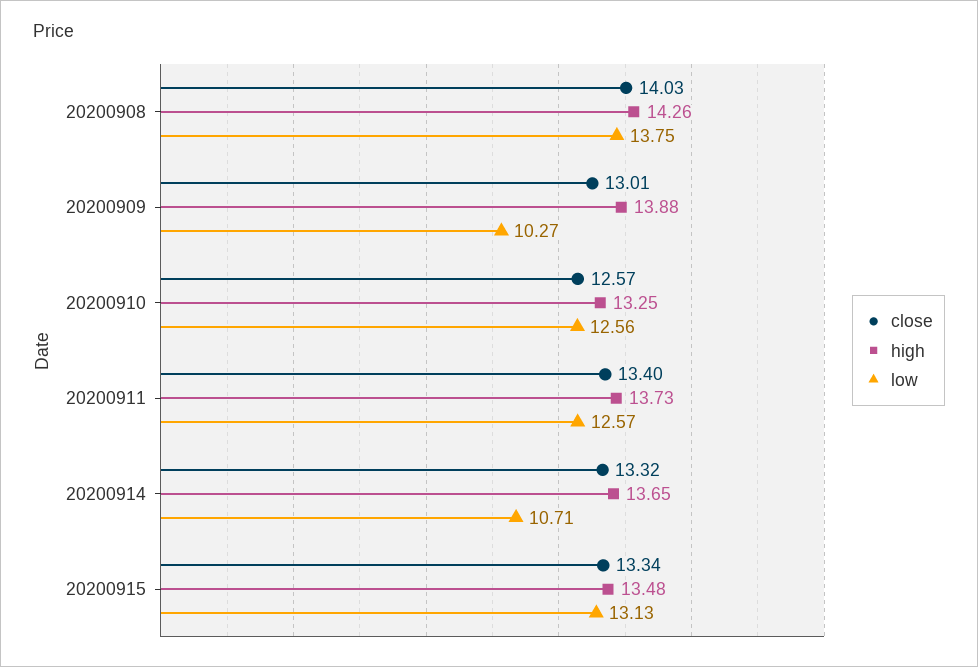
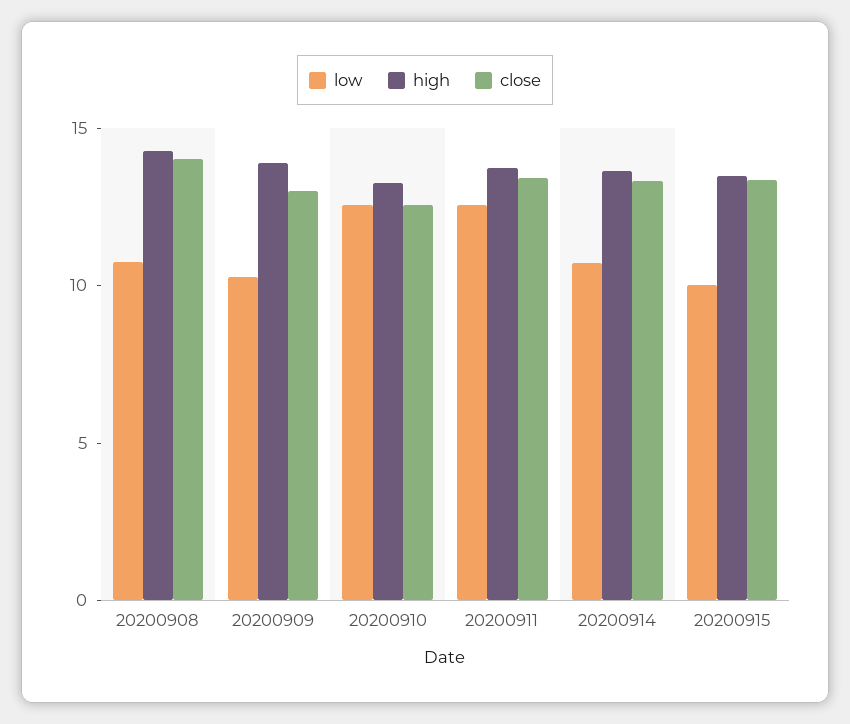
low, 20200908: 13.75 -> 11
low, 20200915: 13.13 -> 10

